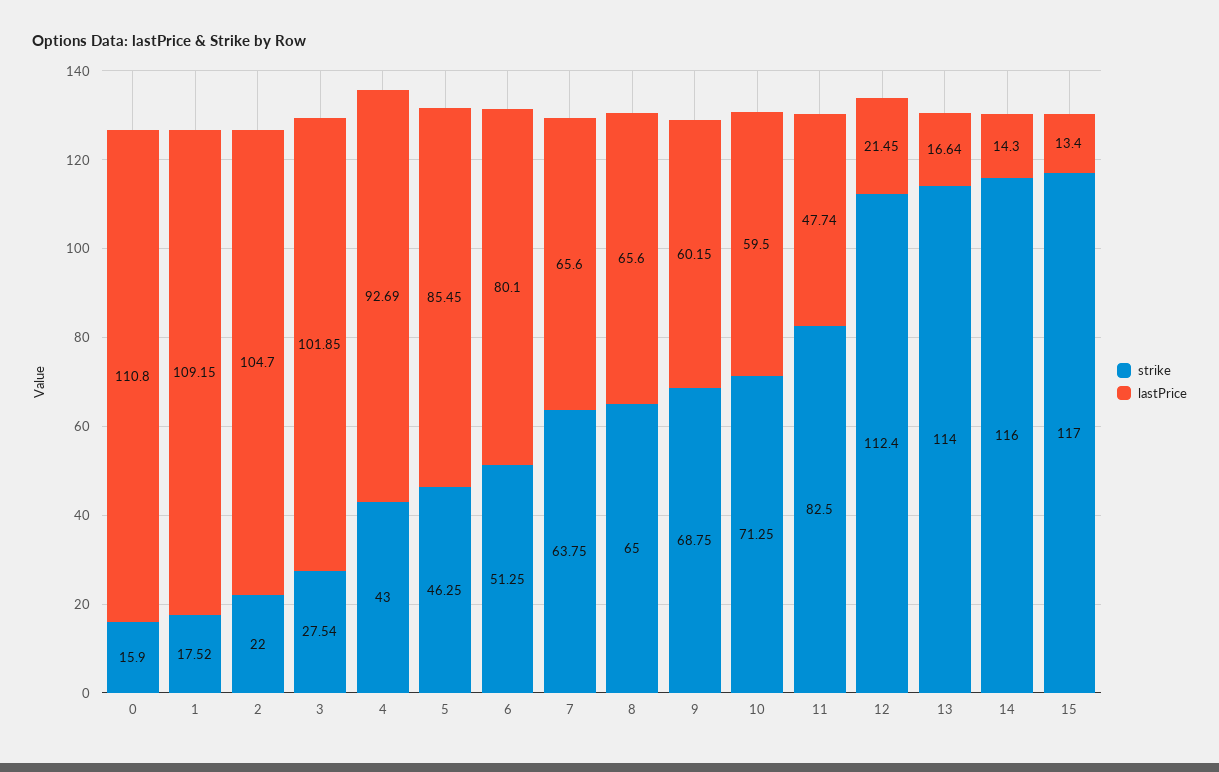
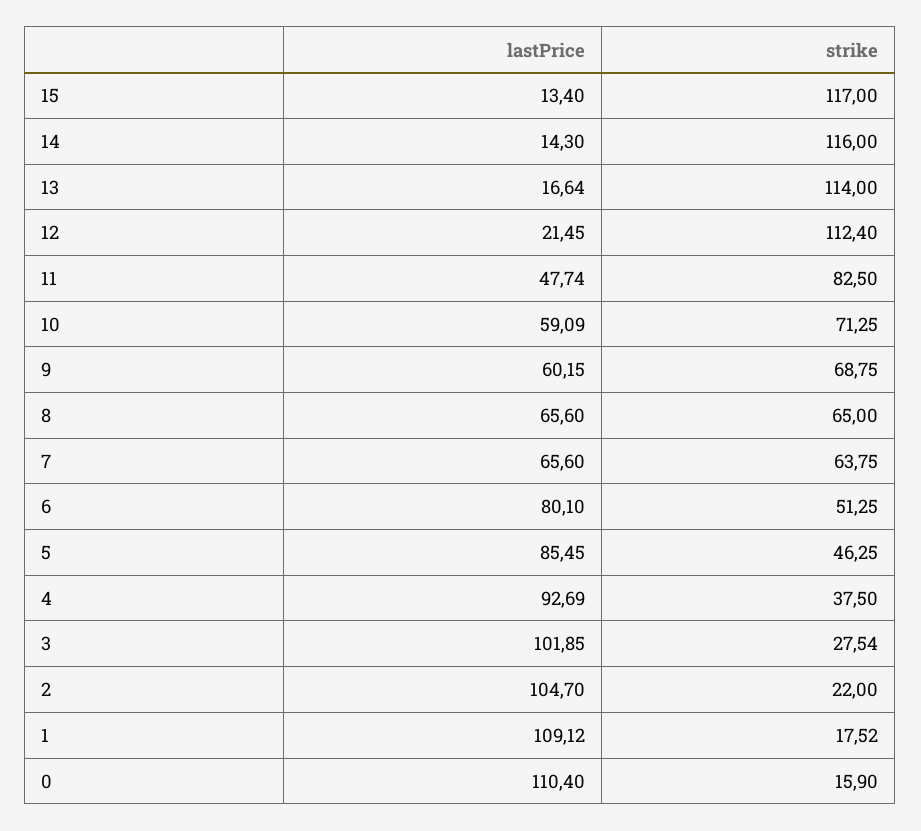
lastPrice, 0: 110.8 -> 110.4
lastPrice, 1: 109.15 -> 109.12
strike, 4: 43 -> 37.5
lastPrice, 10: 59.5 -> 59.09

